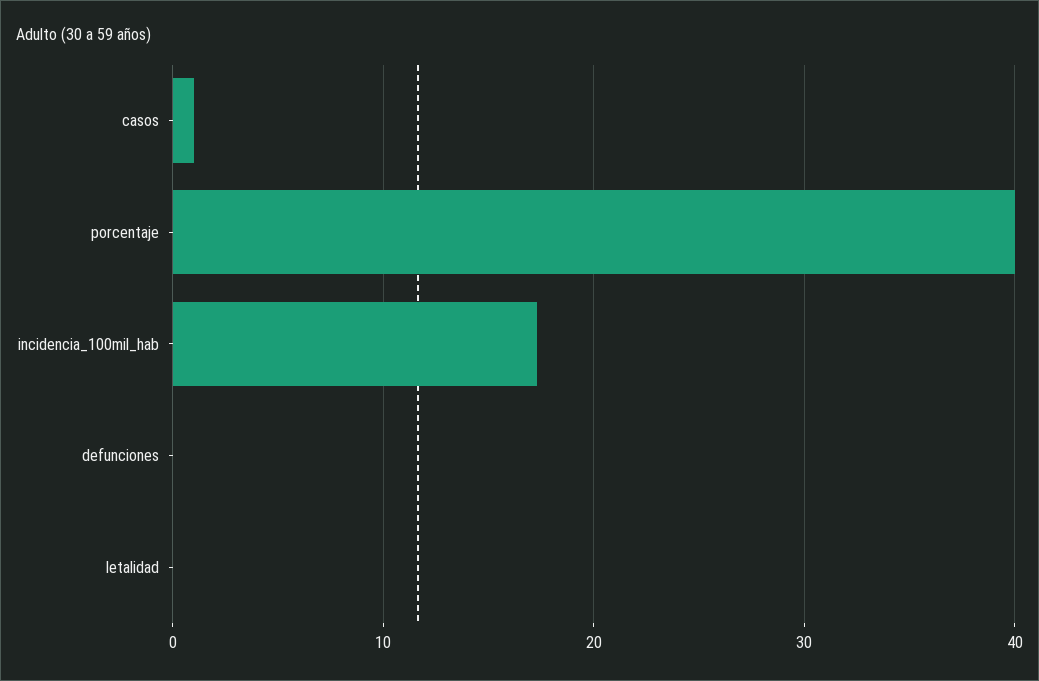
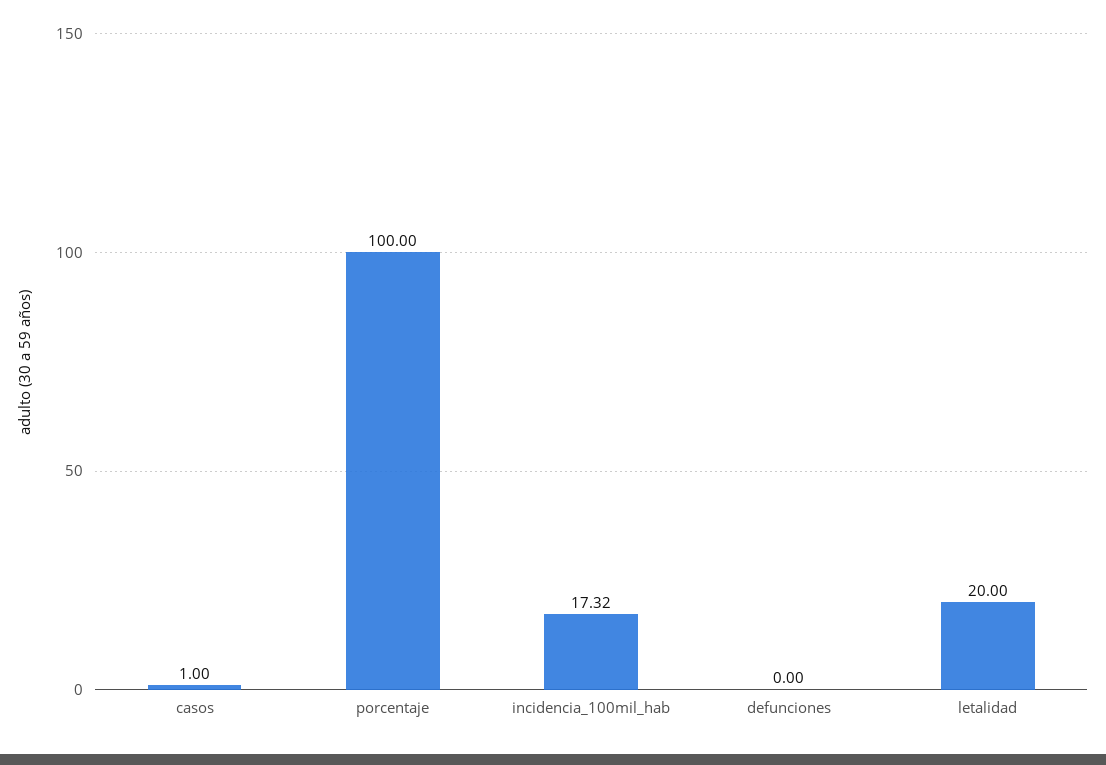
porcentaje: 40 -> 100
letalidad: 0 -> 20

